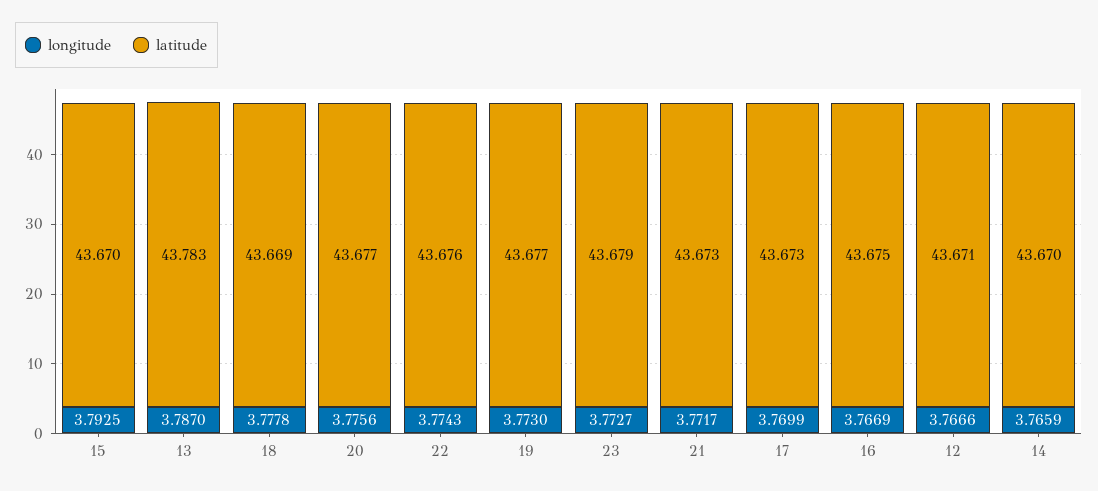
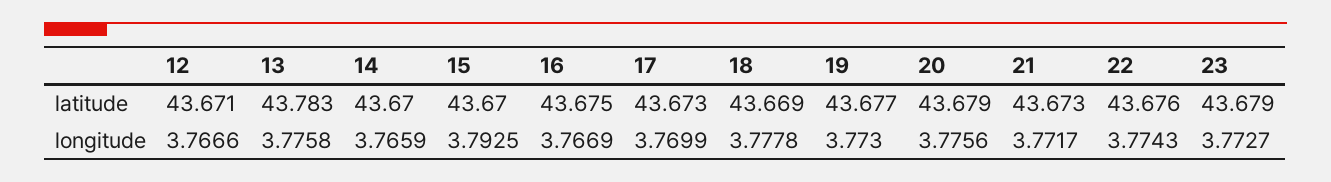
longitude, 13: 3.787 -> 3.7758
latitude, 20: 43.677 -> 43.679

